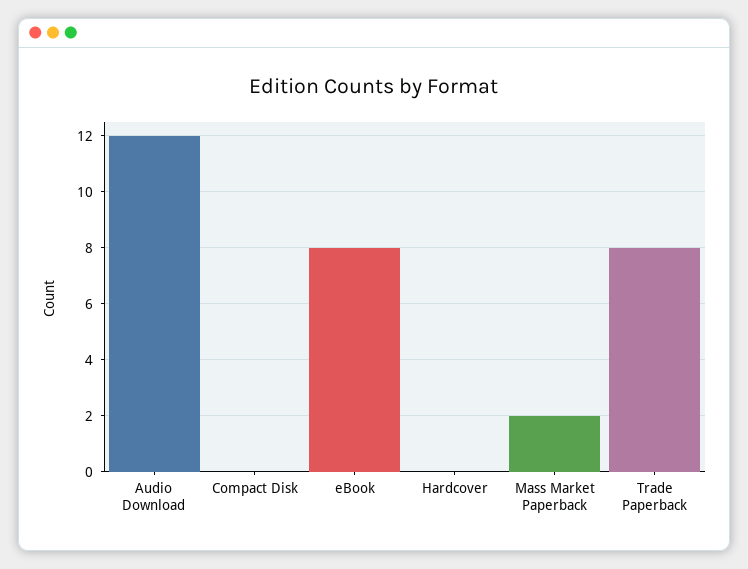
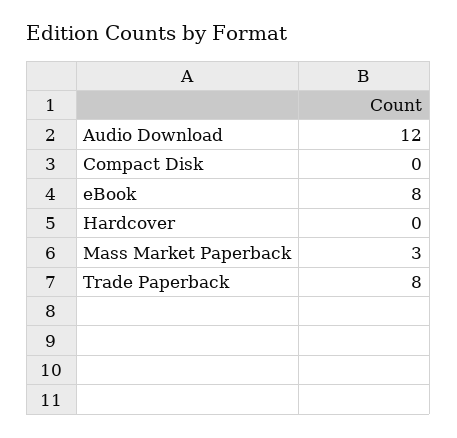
Mass Market Paperback: 2 -> 3

